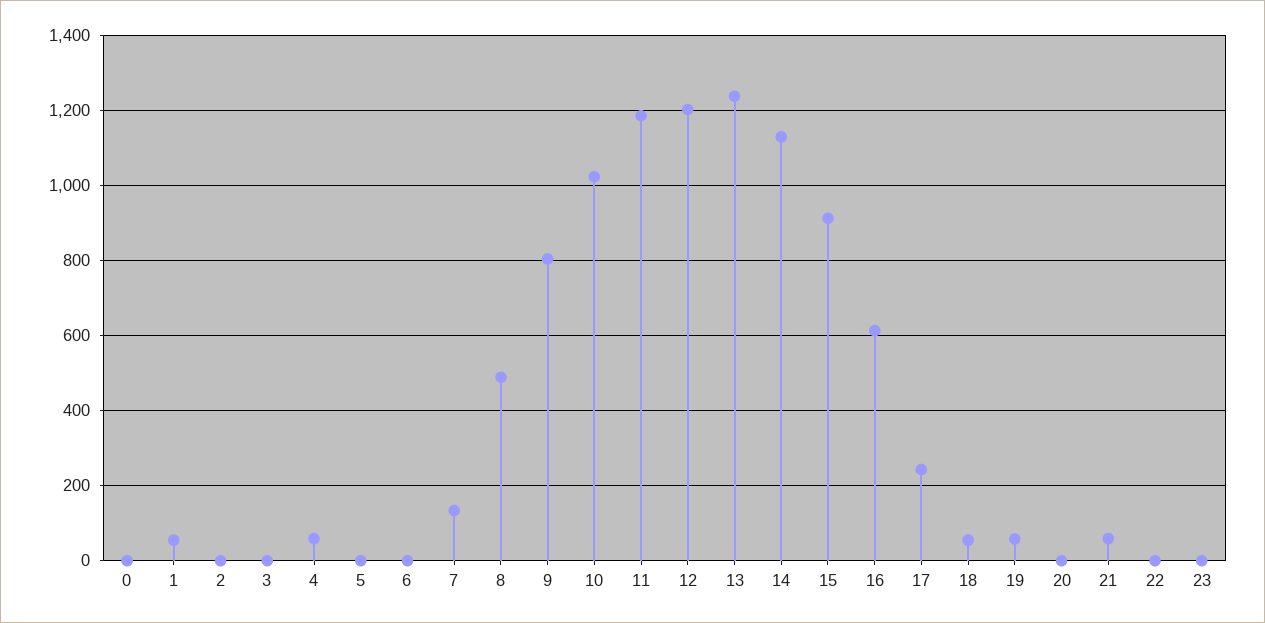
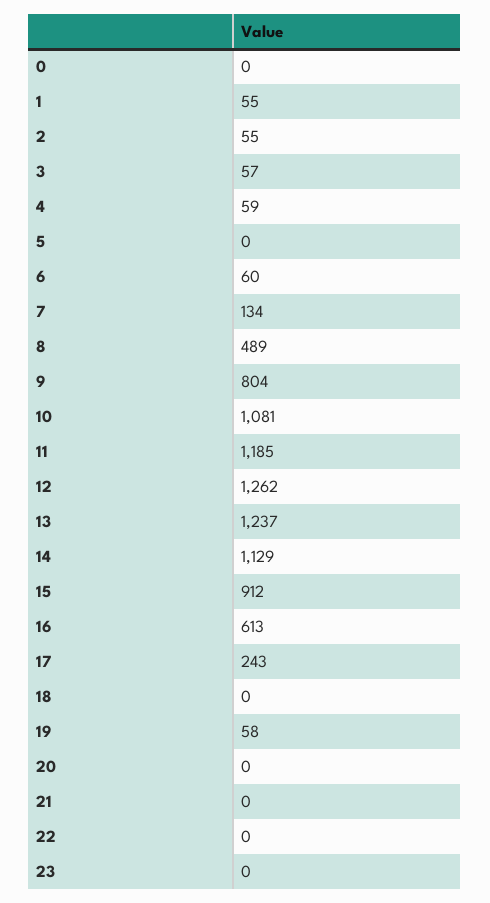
2: 0 -> 55
3: 0 -> 57
6: 0 -> 60
10: 1020 -> 1081
12: 1200 -> 1262
18: 60 -> 0
21: 60 -> 0

